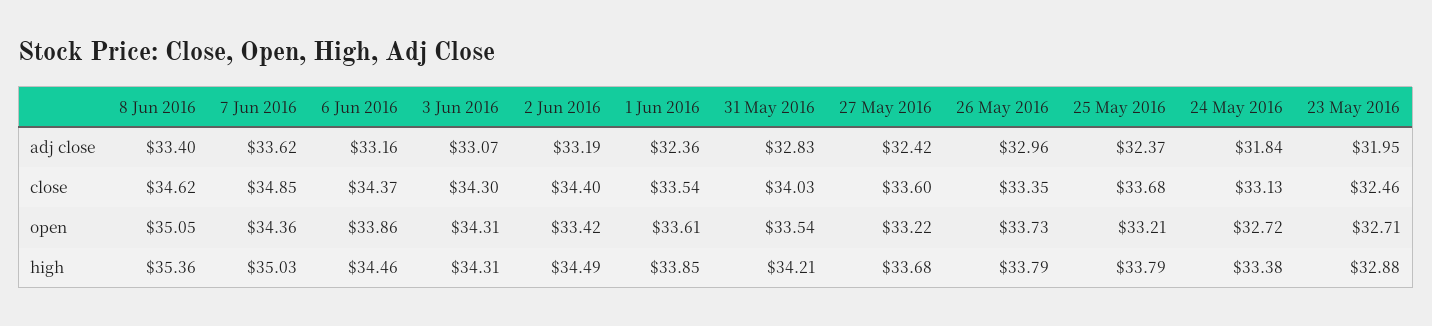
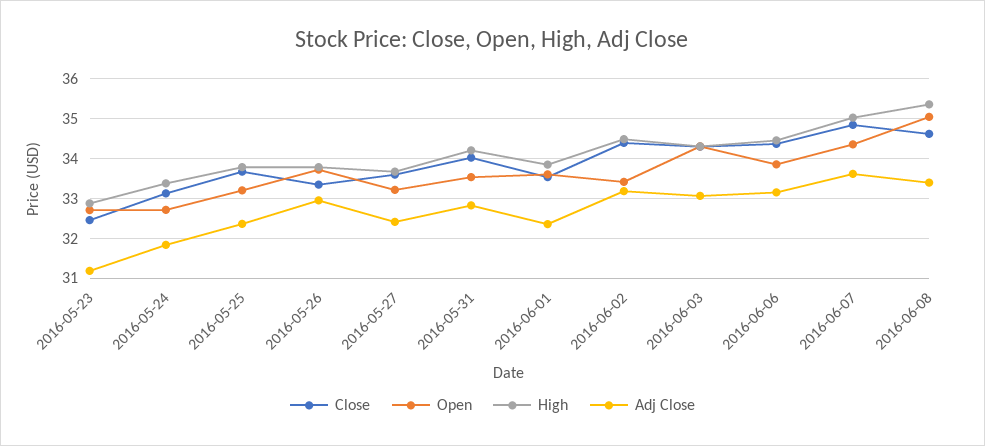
adj close, 23 May 2016: 31.95 -> 31.2

